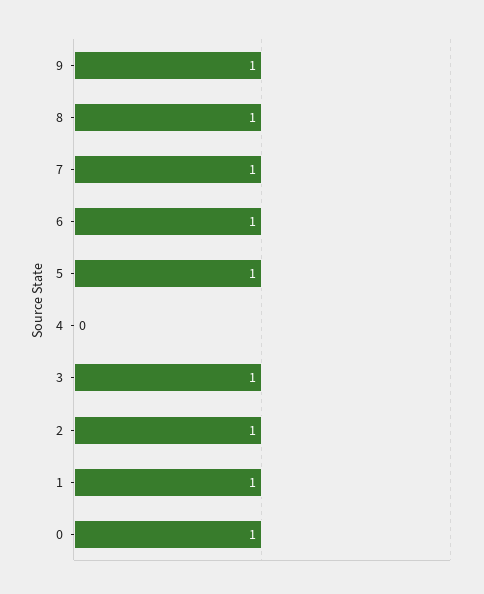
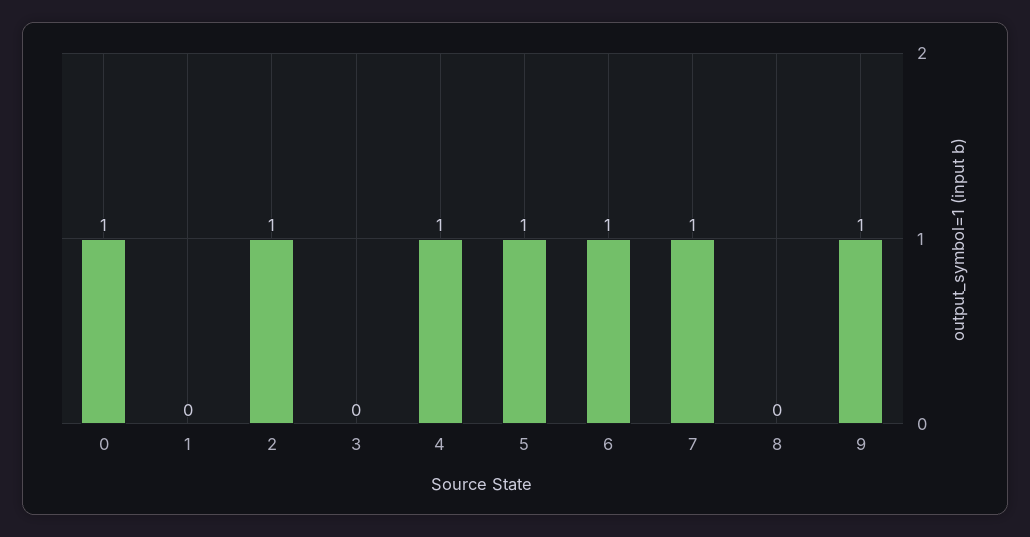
8: 1 -> 0
4: 0 -> 1
3: 1 -> 0
1: 1 -> 0

